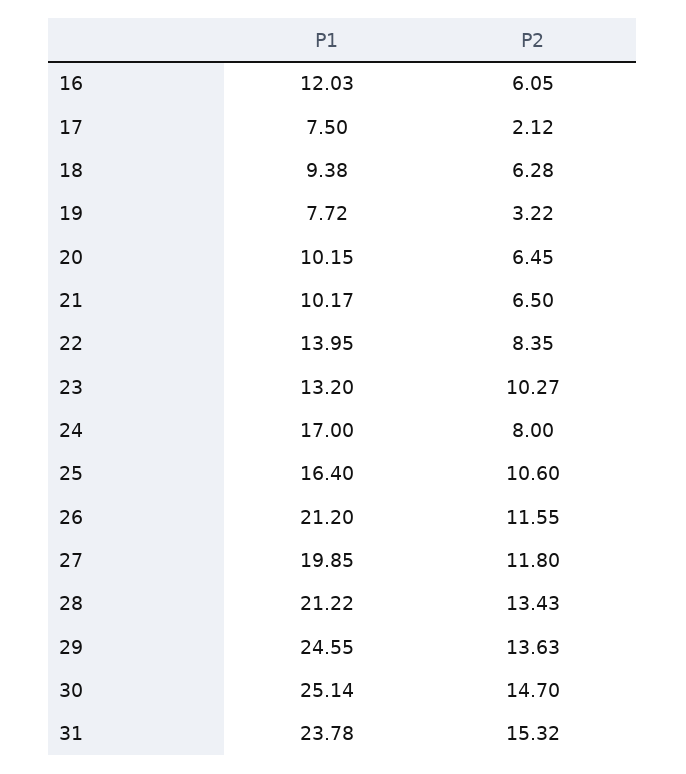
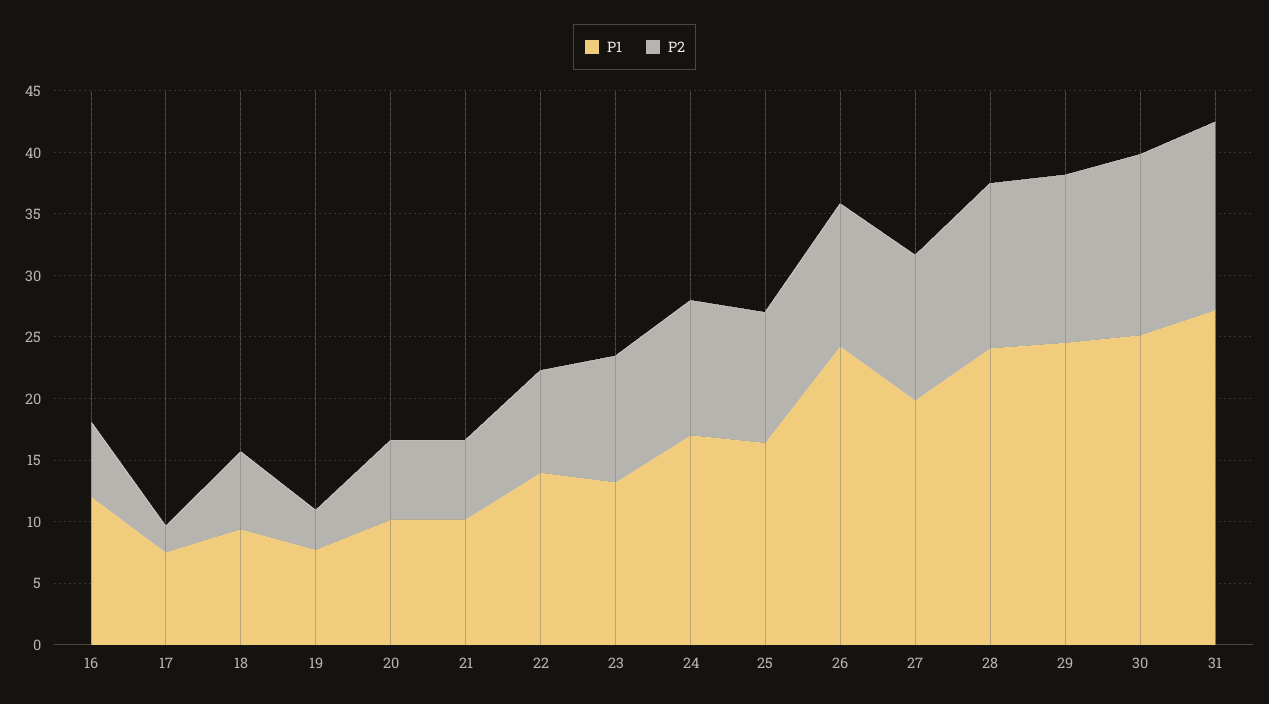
P2, 24: 8 -> 11
P1, 26: 21.2 -> 24
P1, 28: 21.22 -> 24
P1, 31: 23.78 -> 27

